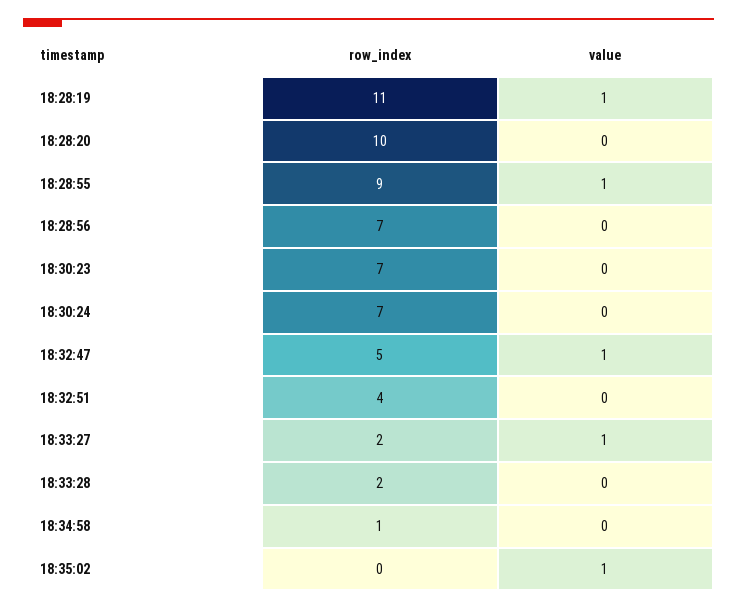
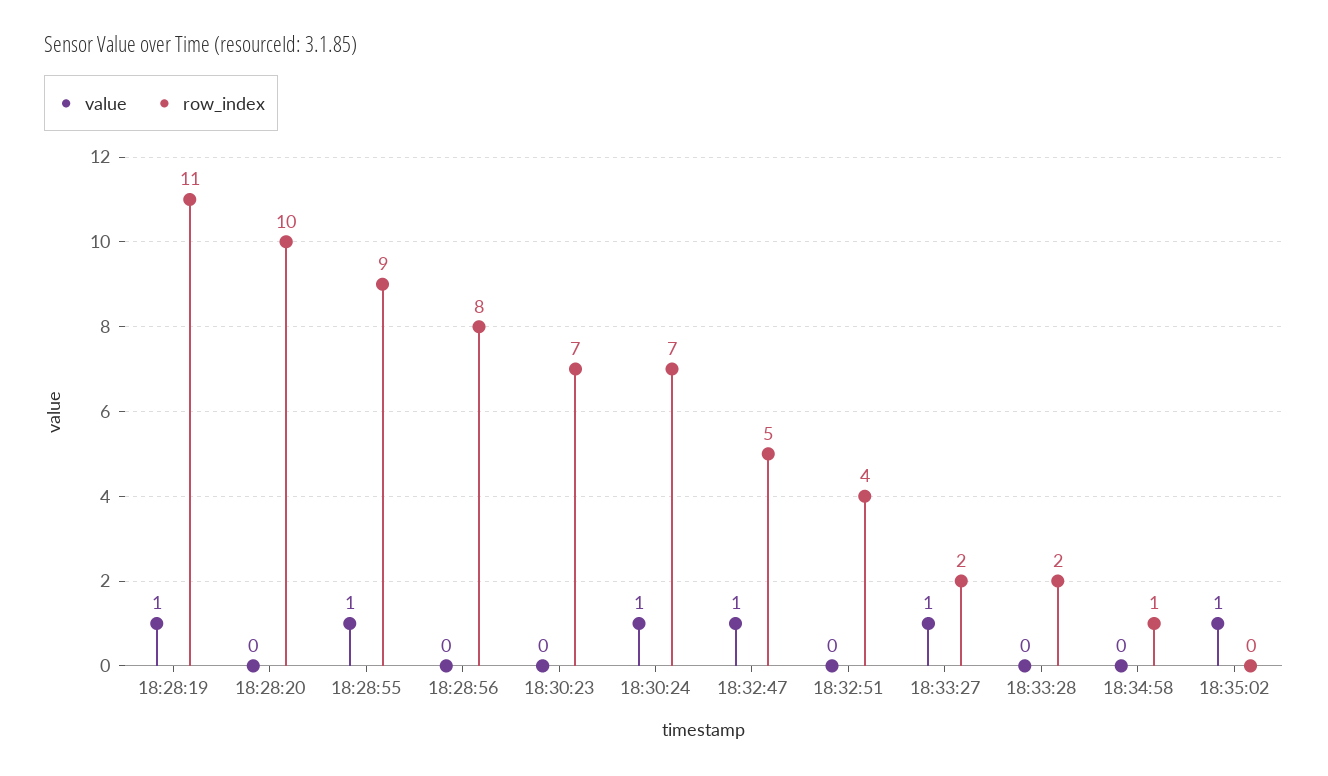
row_index, 18:28:56: 7 -> 8
value, 18:30:24: 0 -> 1

